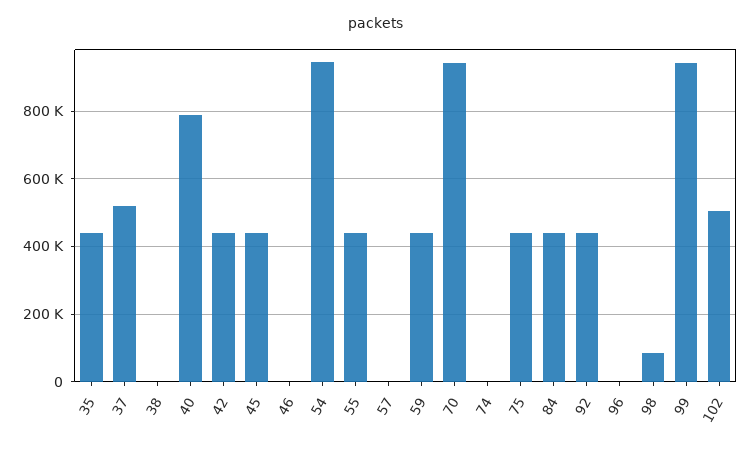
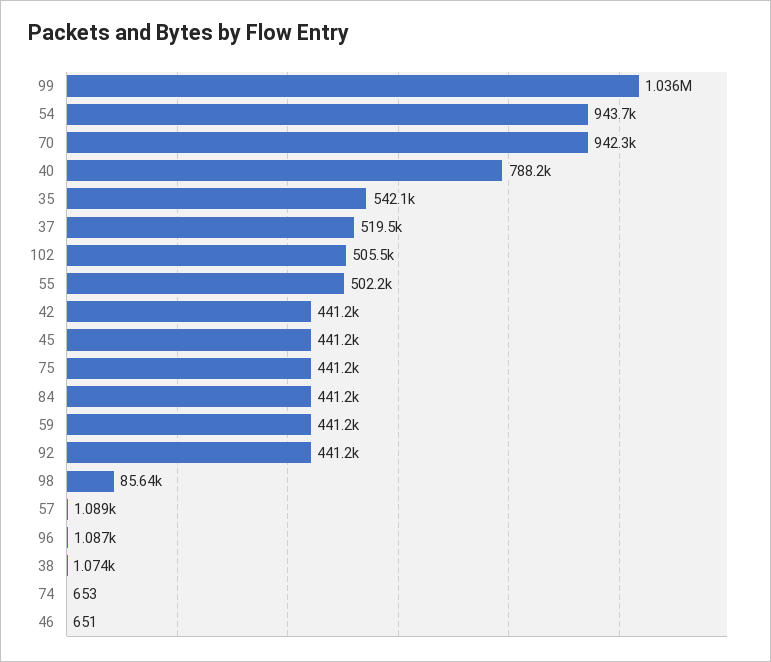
35: 440000 -> 542100
55: 440000 -> 502200
99: 940000 -> 1036000

